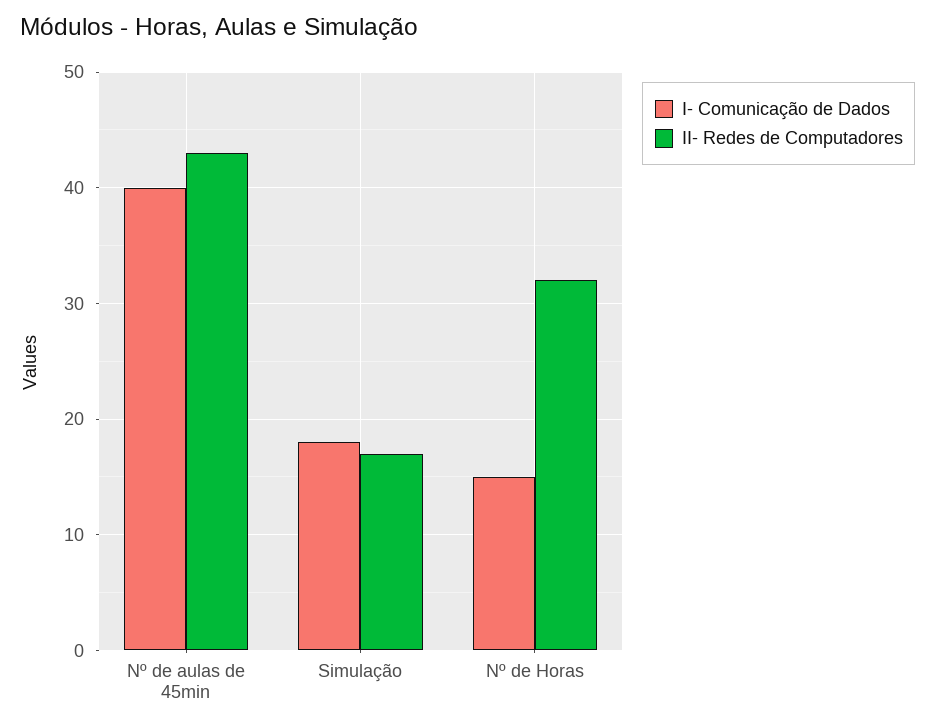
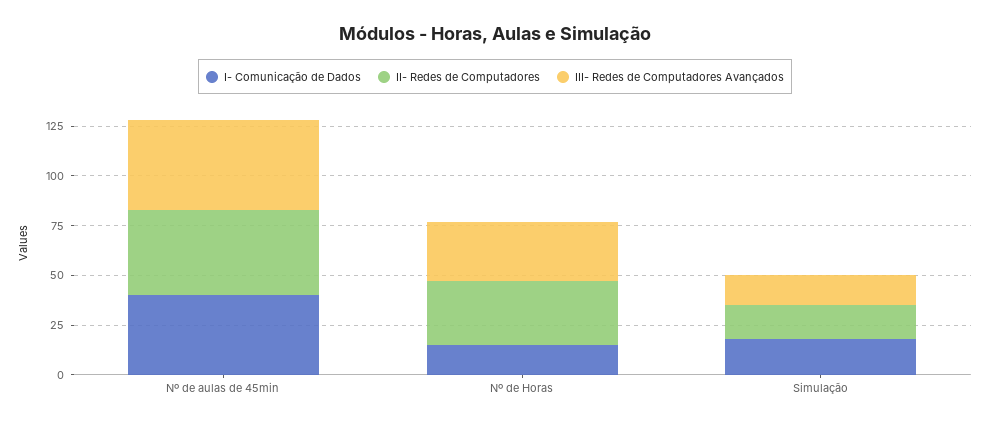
III- Redes de Computadores Avançados, Nº de aulas de 45min: none -> 45
III- Redes de Computadores Avançados, Nº de Horas: none -> 30
III- Redes de Computadores Avançados, Simulação: none -> 15

